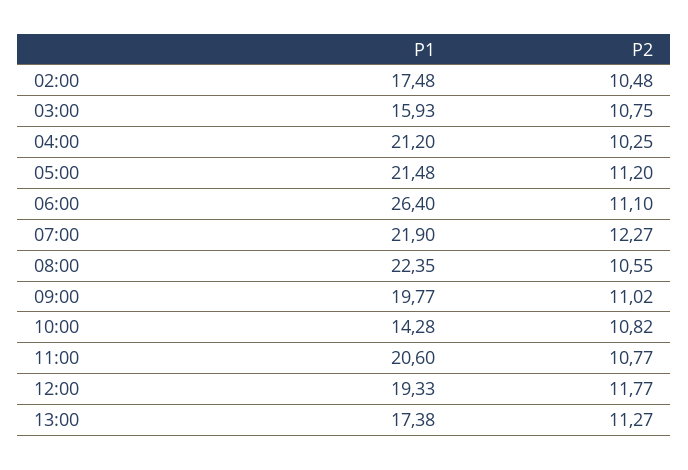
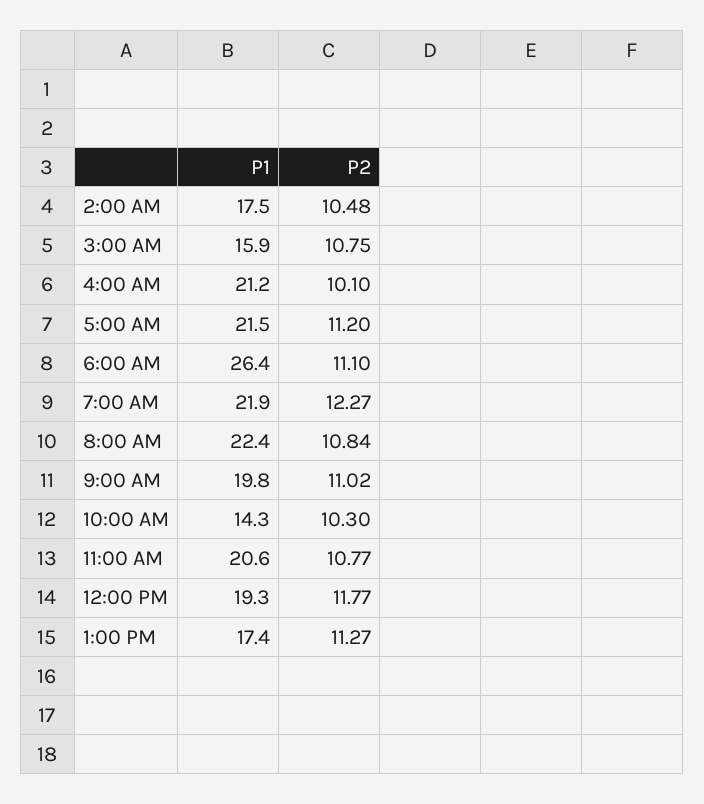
P2, 04:00: 10.25 -> 10.1
P2, 08:00: 10.55 -> 10.84
P2, 10:00: 10.82 -> 10.3

